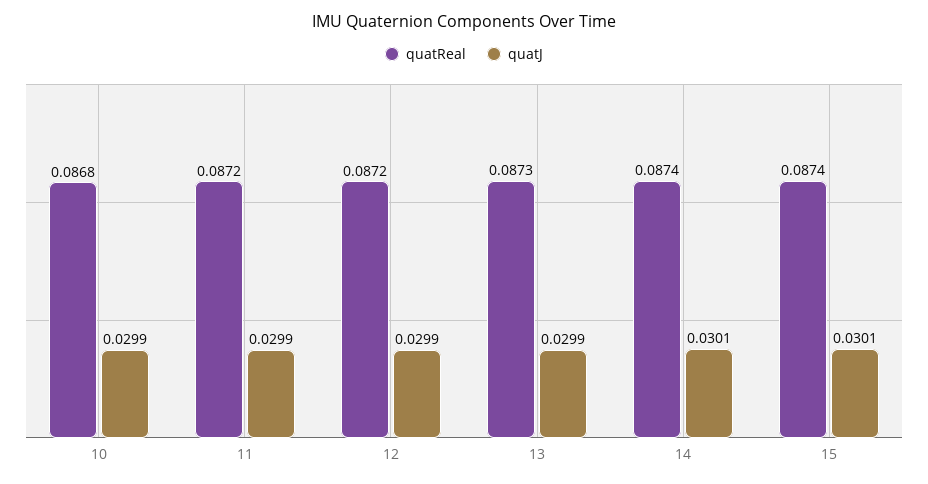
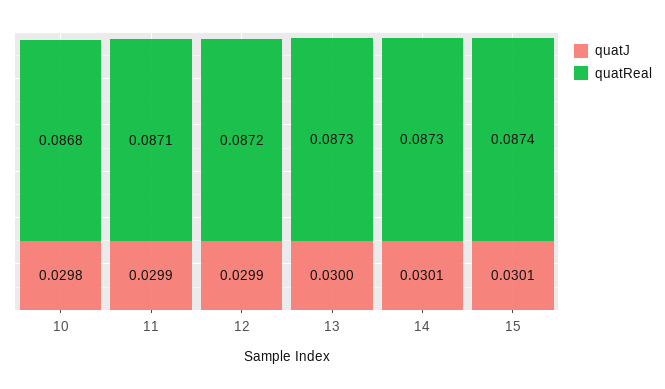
quatJ, 10: 0.0299 -> 0.0298
quatReal, 11: 0.0872 -> 0.0871
quatJ, 13: 0.0299 -> 0.03
quatReal, 14: 0.0874 -> 0.0873

